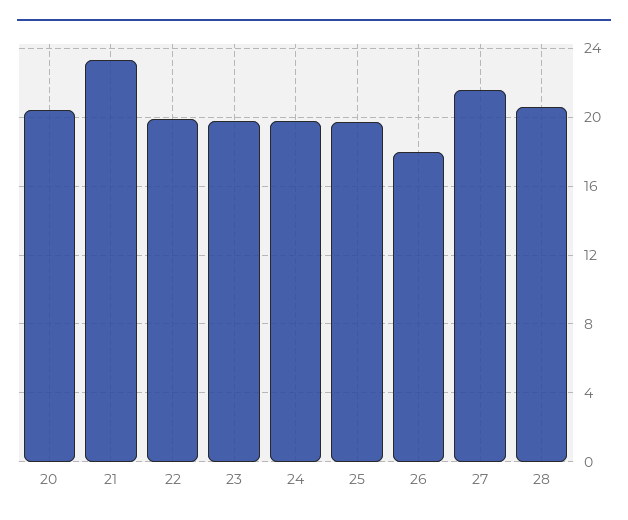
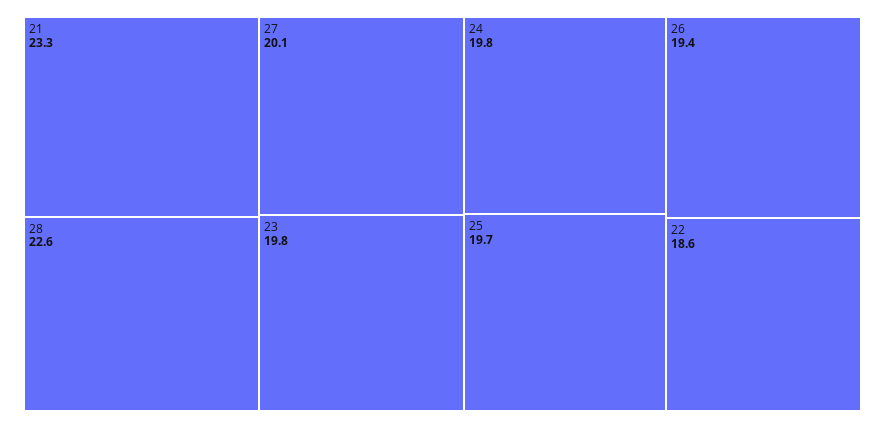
20: 20.5 -> none
22: 20 -> 18.6
26: 18 -> 19.4
27: 21.5 -> 20.1
28: 20.5 -> 22.6

